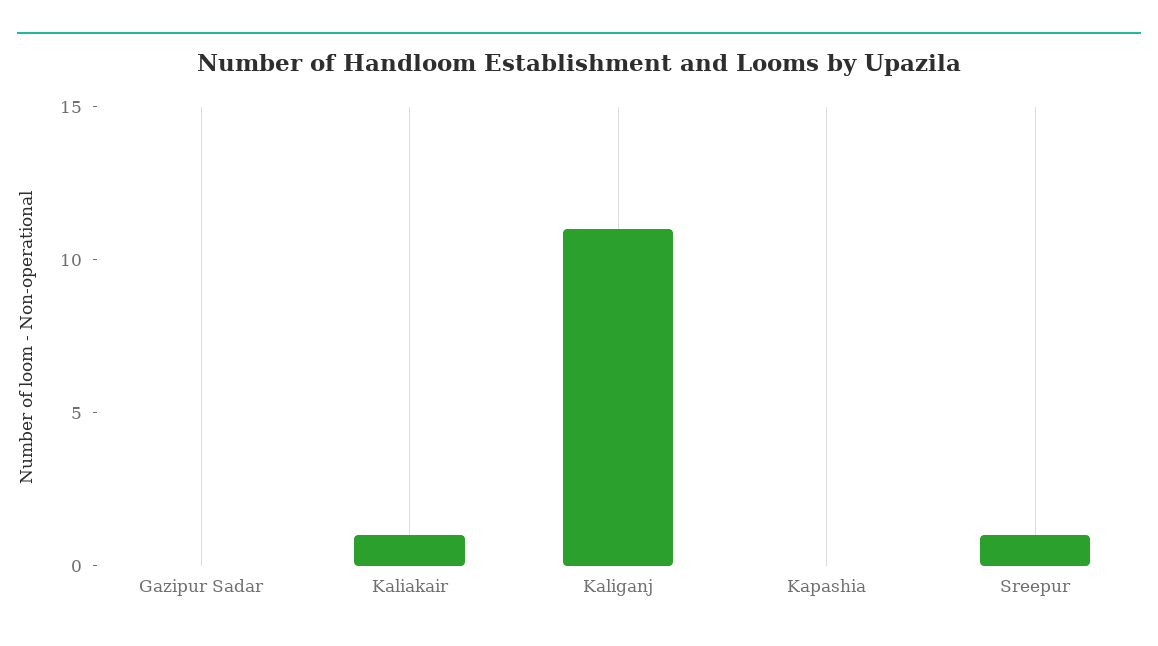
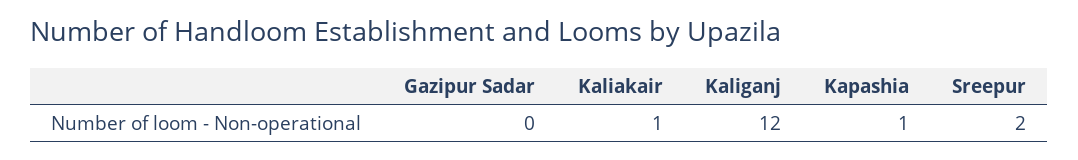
Kaliganj: 11 -> 12
Kapashia: 0 -> 1
Sreepur: 1 -> 2

